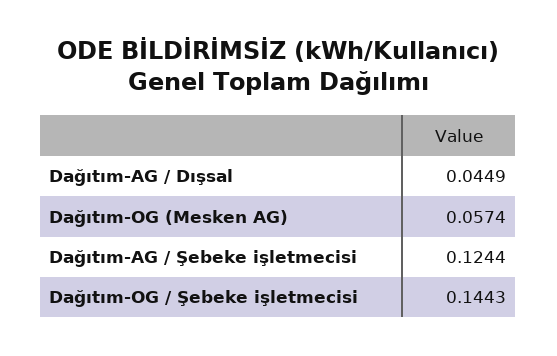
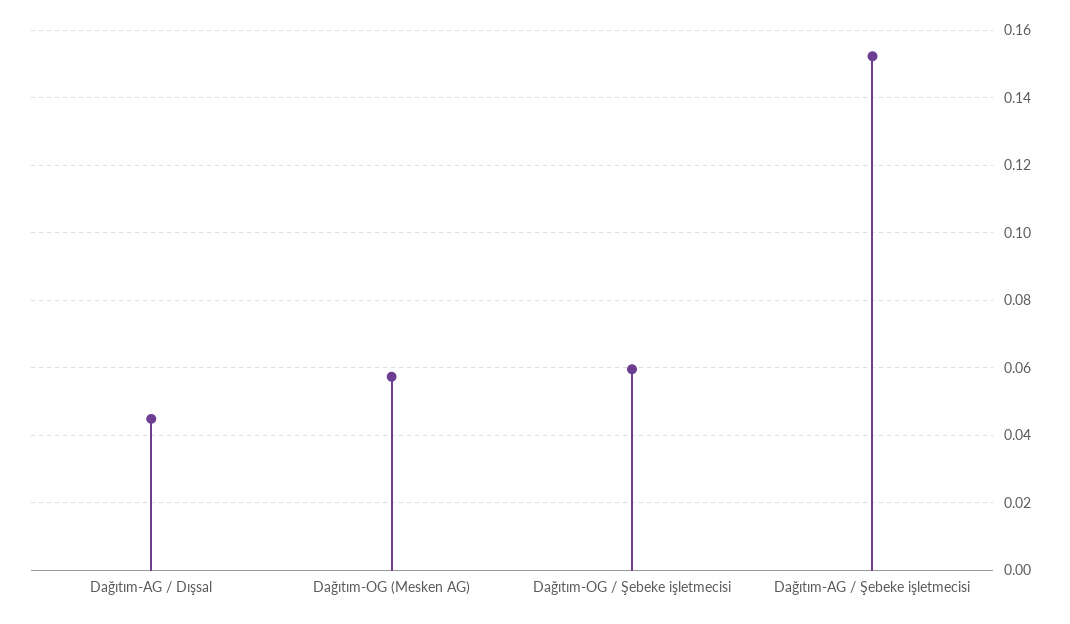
Dağıtım-AG / Şebeke işletmecisi: 0.1244 -> 0.152
Dağıtım-OG / Şebeke işletmecisi: 0.1443 -> 0.06

